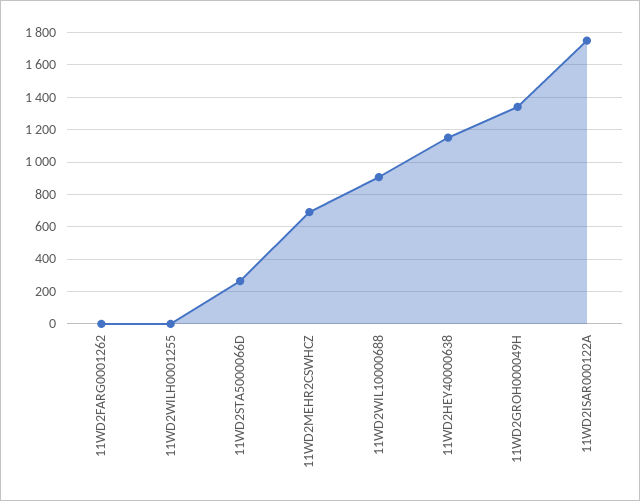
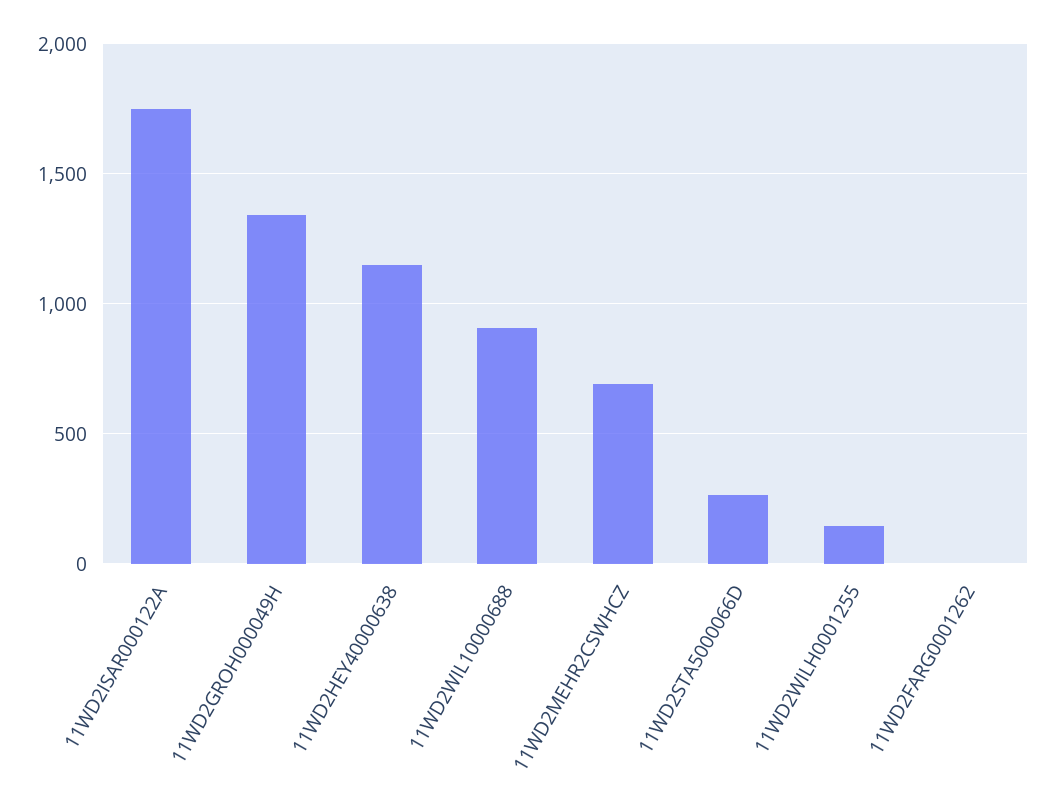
11WD2WILH0001255: 0 -> 150

